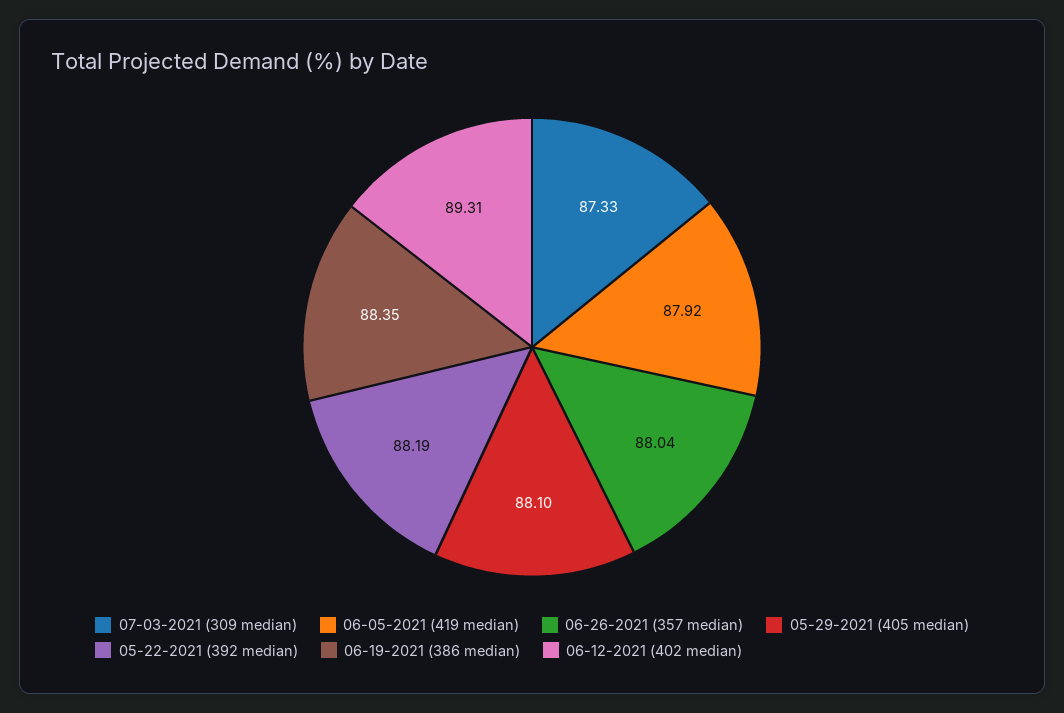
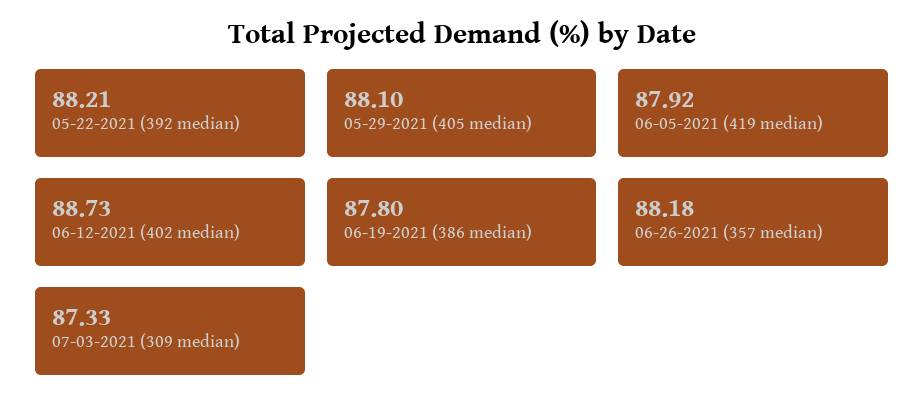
06-26-2021 (357 median): 88.04 -> 88.18
05-22-2021 (392 median): 88.19 -> 88.21
06-19-2021 (386 median): 88.35 -> 87.8
06-12-2021 (402 median): 89.31 -> 88.73

